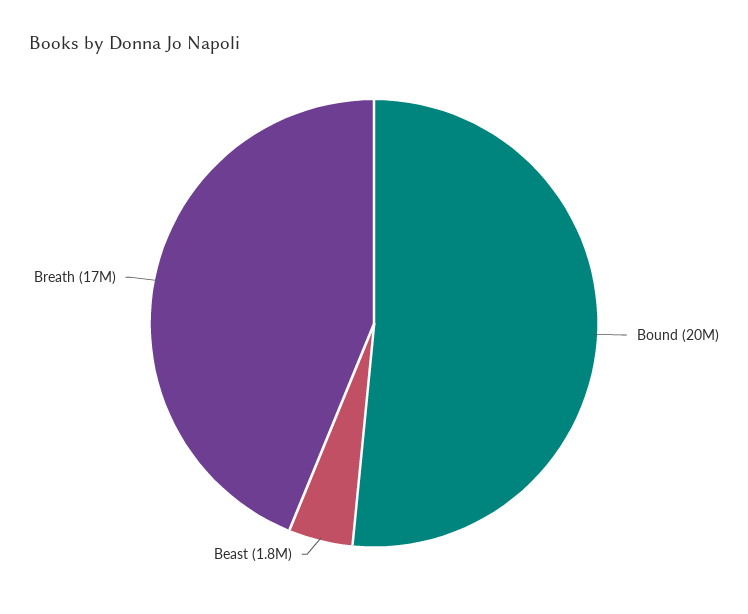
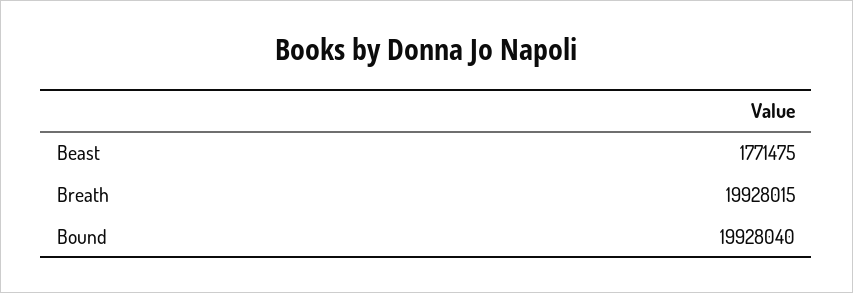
Breath: 17000000 -> 19928015

